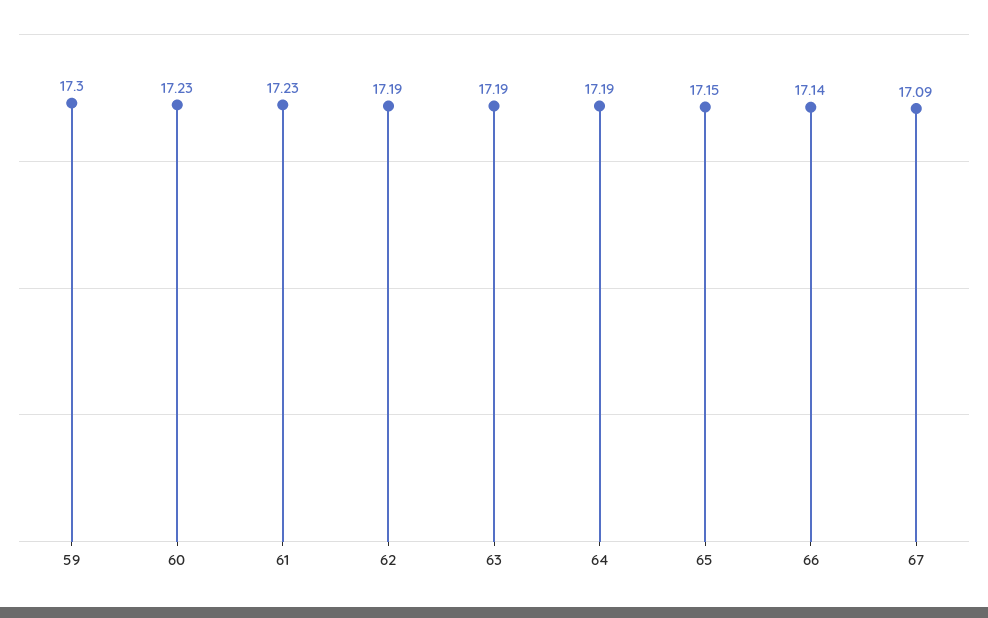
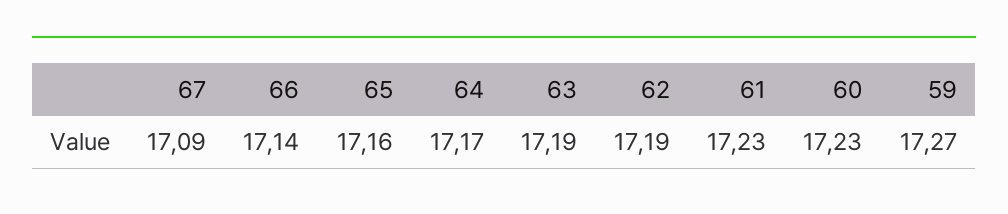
59: 17.3 -> 17.27
64: 17.19 -> 17.17
65: 17.15 -> 17.16

